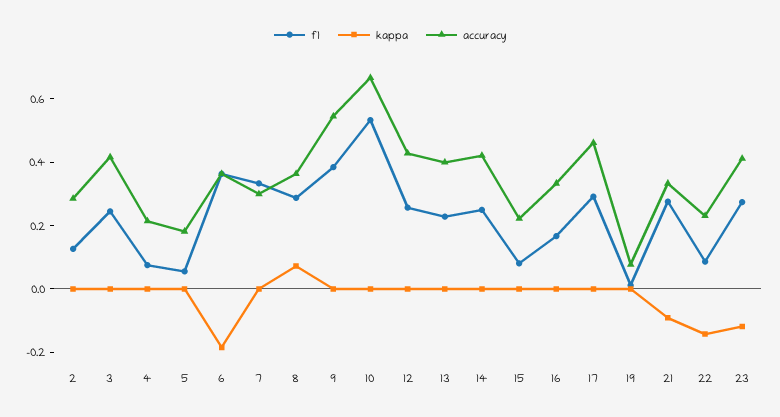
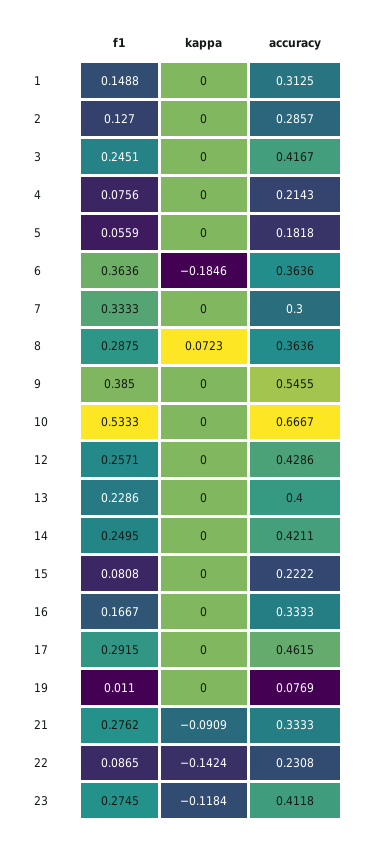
f1, 1: none -> 0.1488
kappa, 1: none -> 0
accuracy, 1: none -> 0.3125

